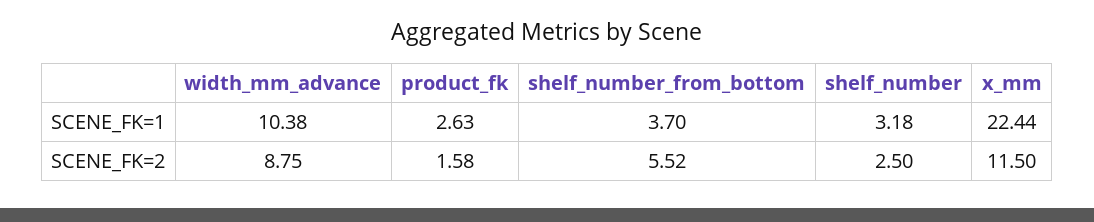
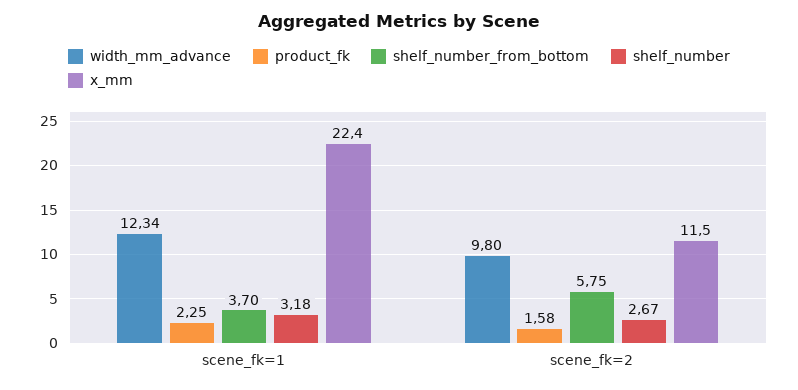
width_mm_advance, SCENE_FK=1: 10.38 -> 12.34
product_fk, SCENE_FK=1: 2.63 -> 2.25
width_mm_advance, SCENE_FK=2: 8.75 -> 9.8
shelf_number_from_bottom, SCENE_FK=2: 5.52 -> 5.75
shelf_number, SCENE_FK=2: 2.5 -> 2.67

